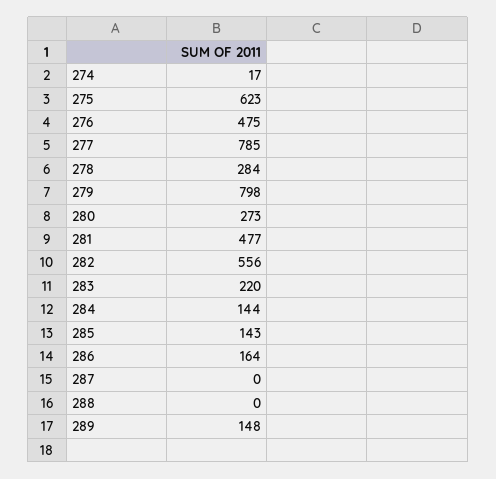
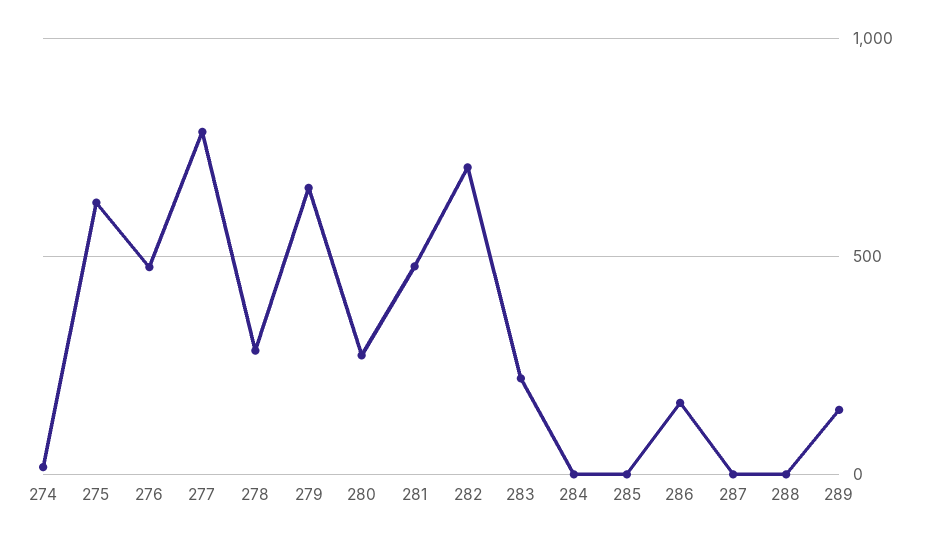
279: 798 -> 650
282: 556 -> 700
284: 144 -> 0
285: 143 -> 0

